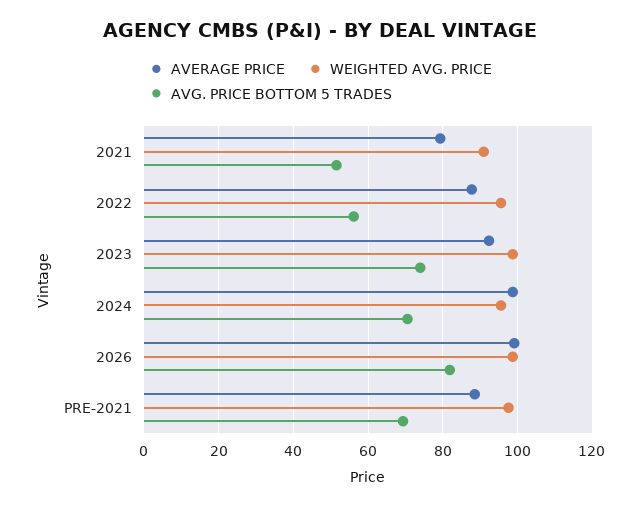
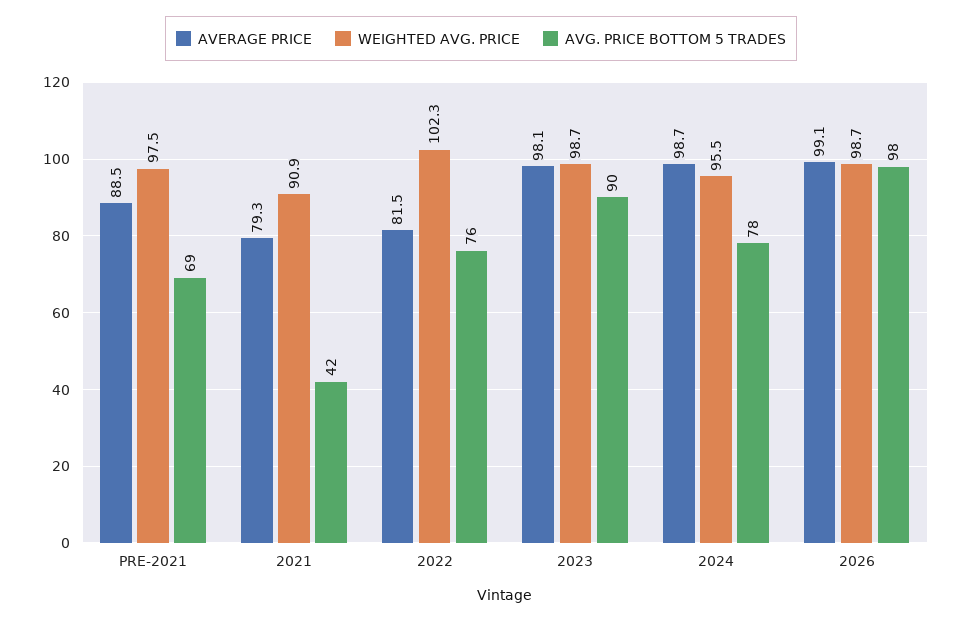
AVG. PRICE BOTTOM 5 TRADES, 2021: 52 -> 42
AVERAGE PRICE, 2022: 88 -> 81.5
WEIGHTED AVG. PRICE, 2022: 96 -> 102.3
AVG. PRICE BOTTOM 5 TRADES, 2022: 56 -> 76
AVERAGE PRICE, 2023: 92 -> 98.1
AVG. PRICE BOTTOM 5 TRADES, 2023: 74 -> 90
AVG. PRICE BOTTOM 5 TRADES, 2024: 70 -> 78
AVG. PRICE BOTTOM 5 TRADES, 2026: 82 -> 98

